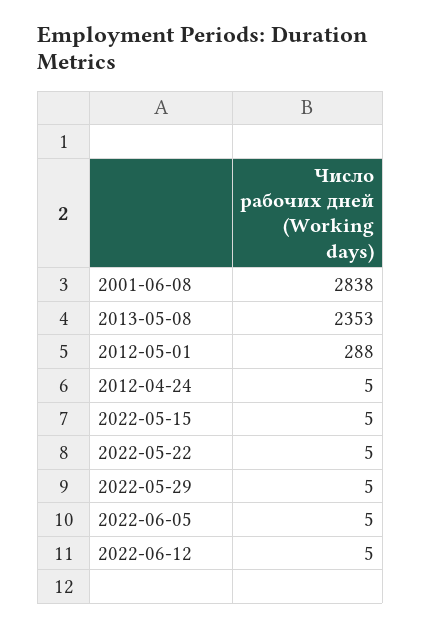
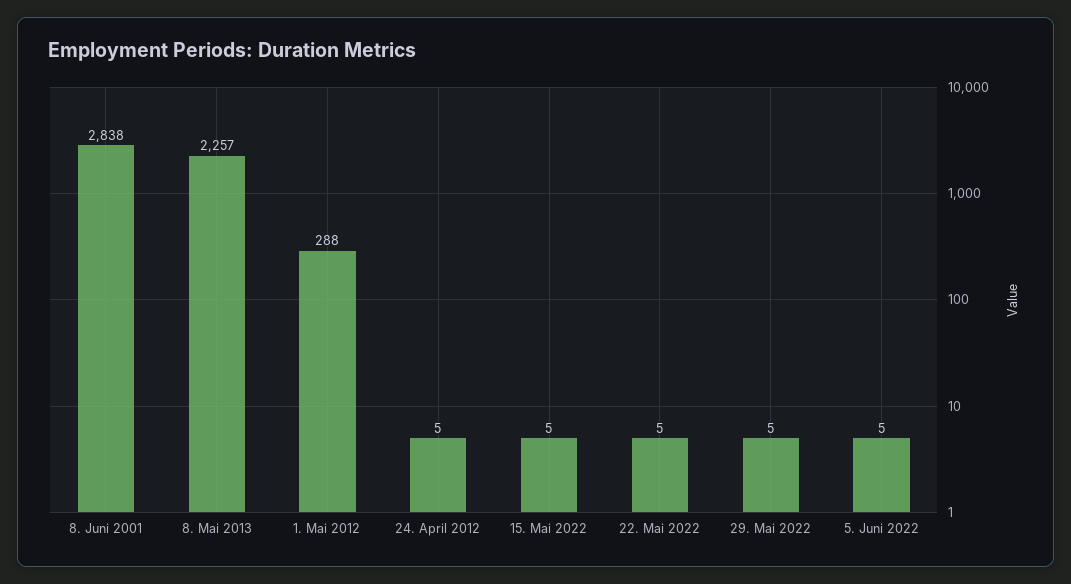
2013-05-08: 2353 -> 2257
2022-06-12: 5 -> none

